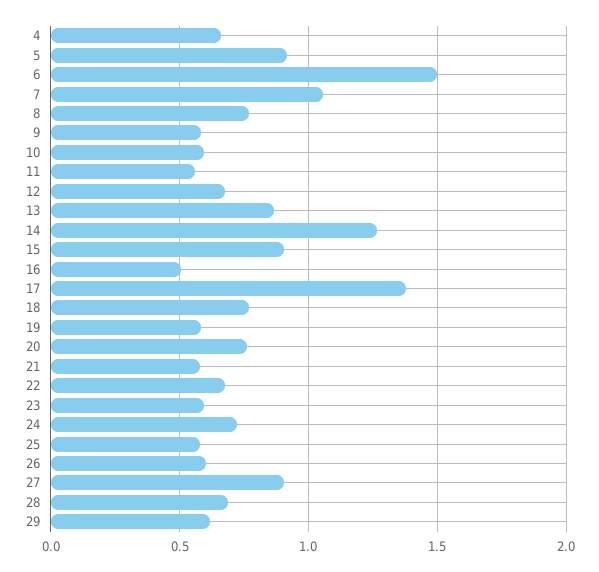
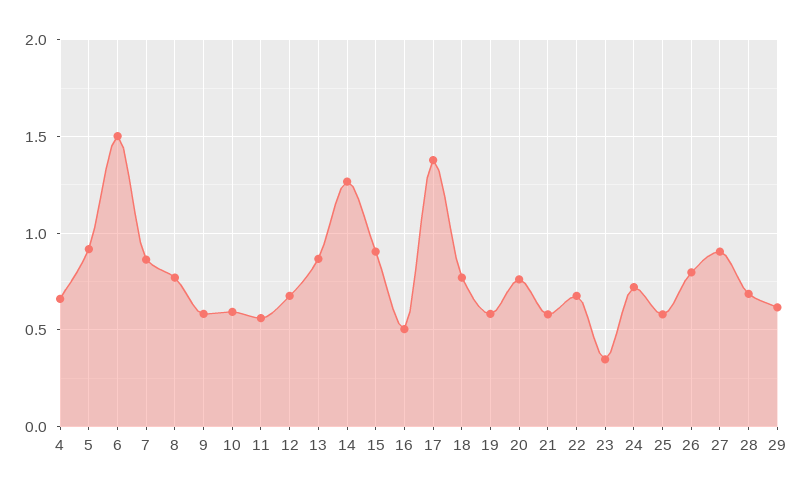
7: 1.05 -> 0.85
23: 0.6 -> 0.35
26: 0.6 -> 0.8

